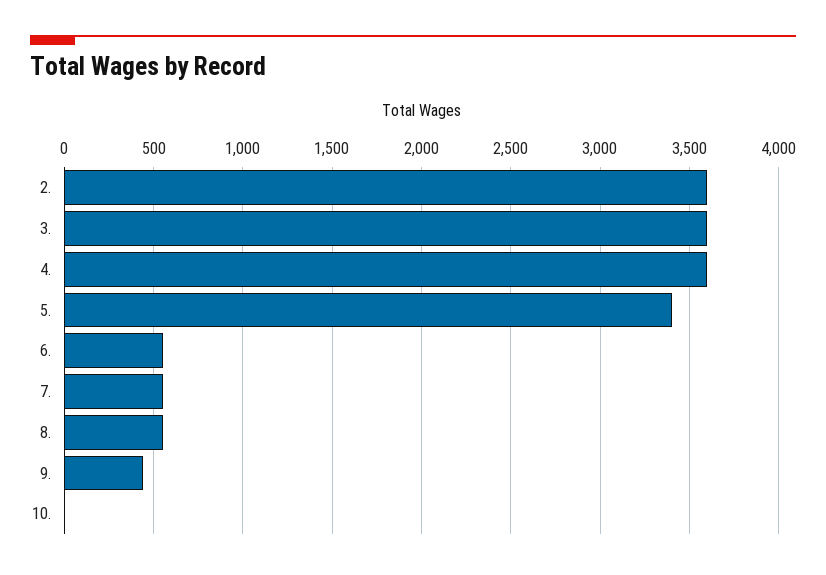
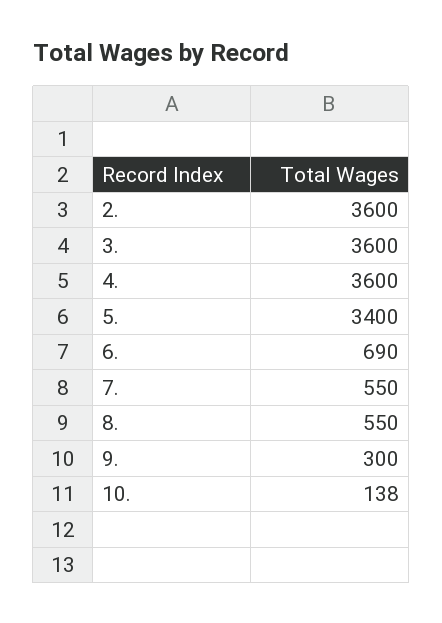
6.: 550 -> 690
9.: 450 -> 300
10.: 0 -> 138

